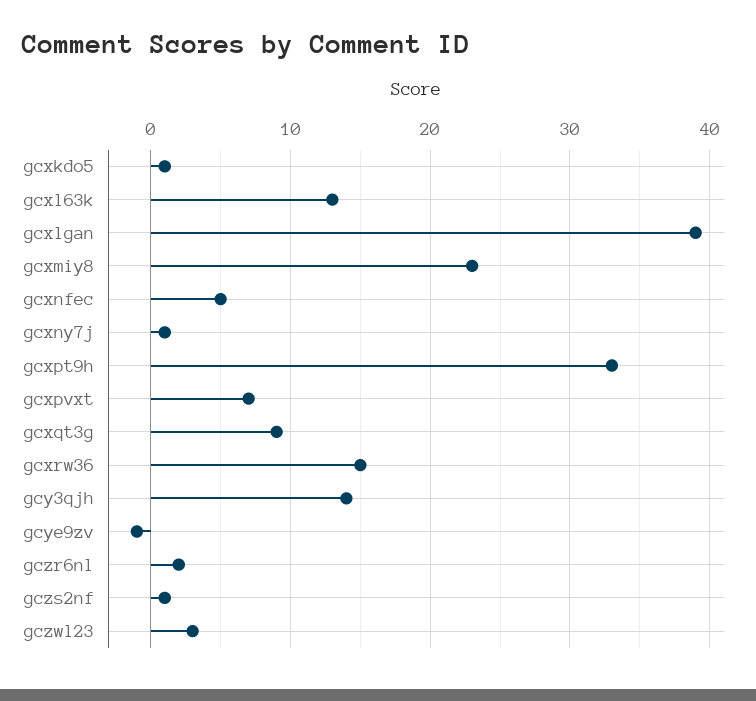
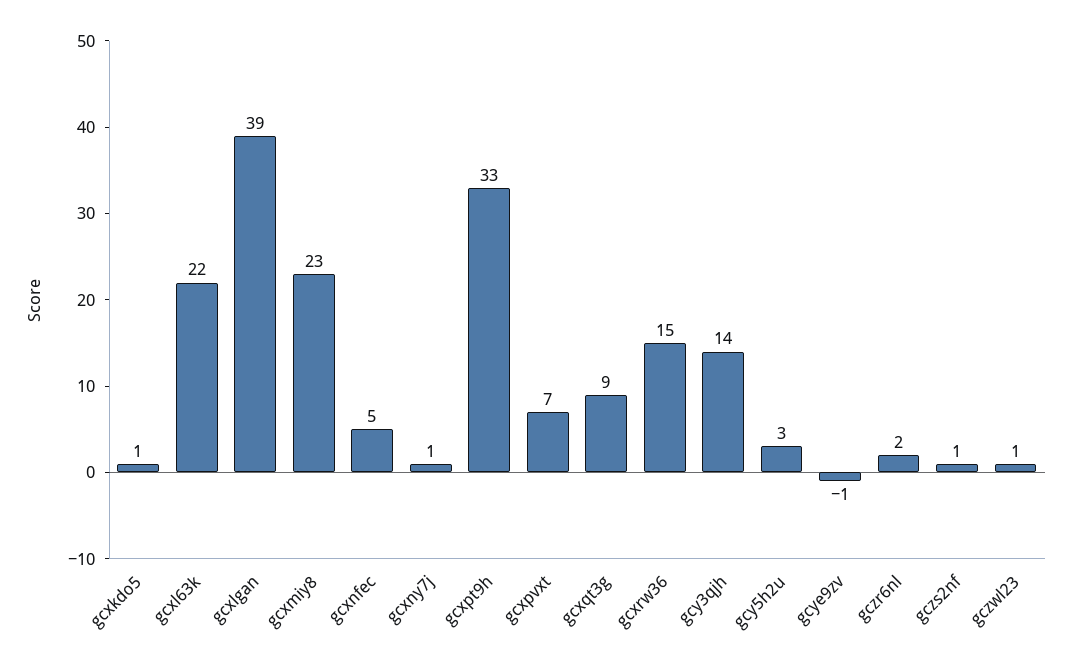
gcxl63k: 13 -> 22
gczwl23: 3 -> 1
gcy5h2u: none -> 3

